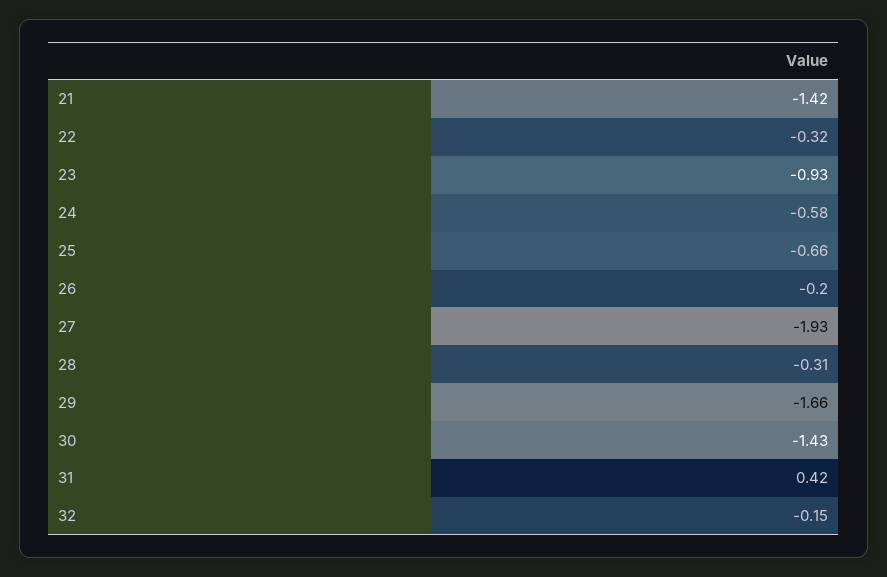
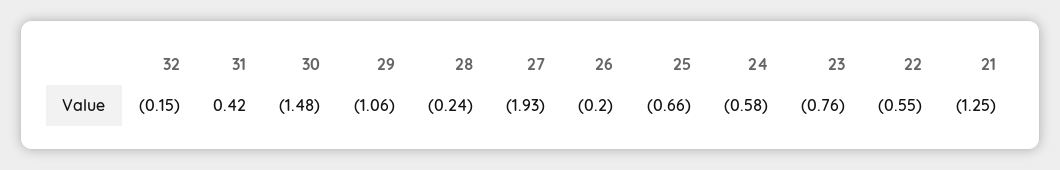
21: -1.42 -> -1.25
22: -0.32 -> -0.55
23: -0.93 -> -0.76
28: -0.31 -> -0.24
29: -1.66 -> -1.06
30: -1.43 -> -1.48

